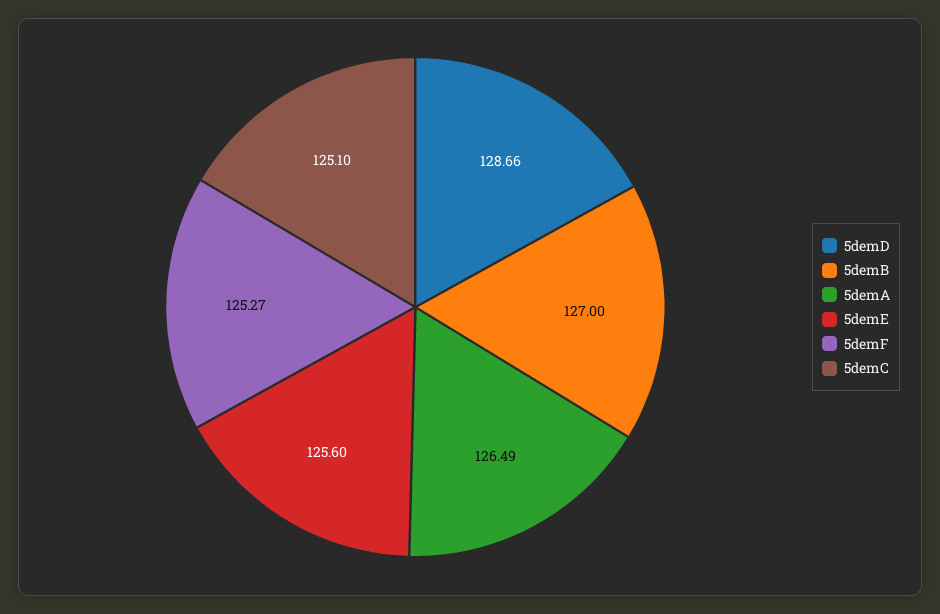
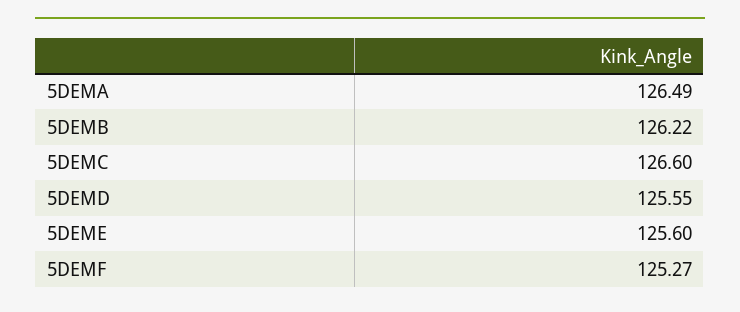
5demD: 128.66 -> 125.55
5demB: 127 -> 126.22
5demC: 125.1 -> 126.6

